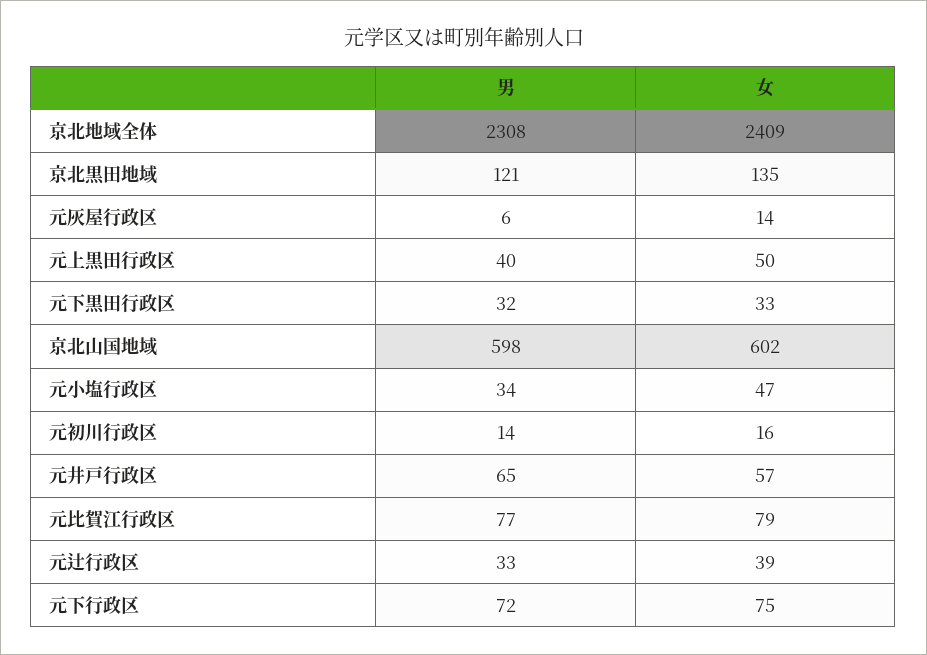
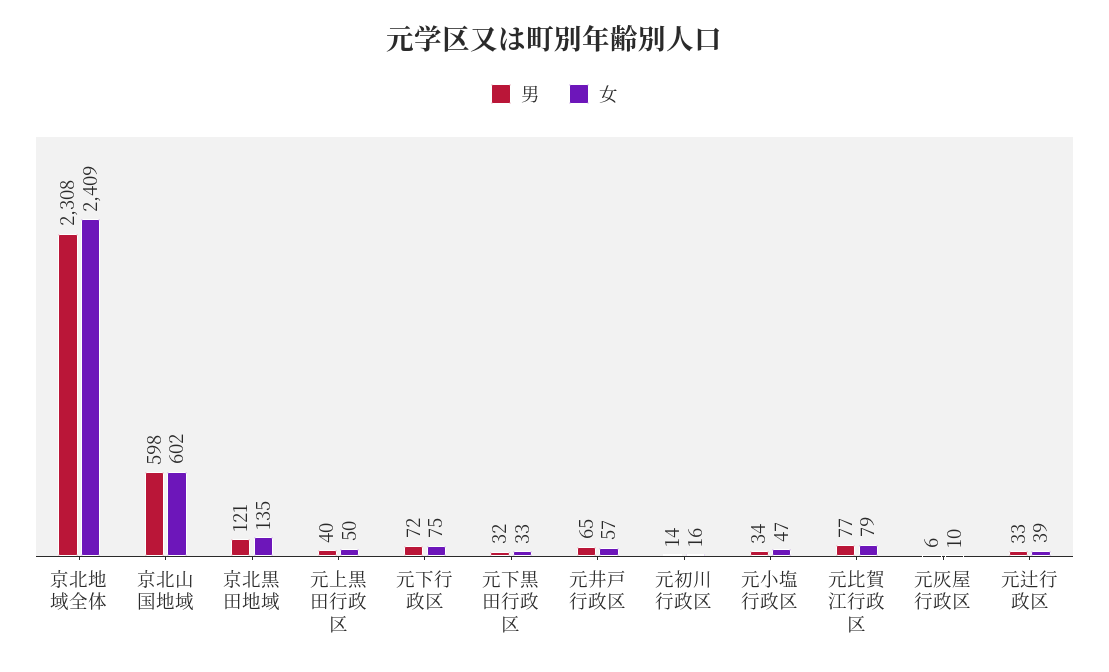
女, 元灰屋行政区: 14 -> 10

